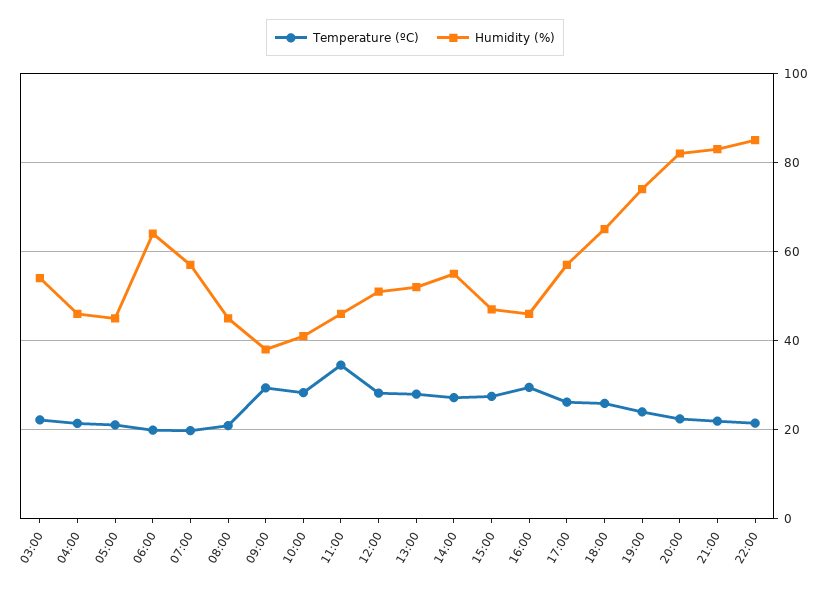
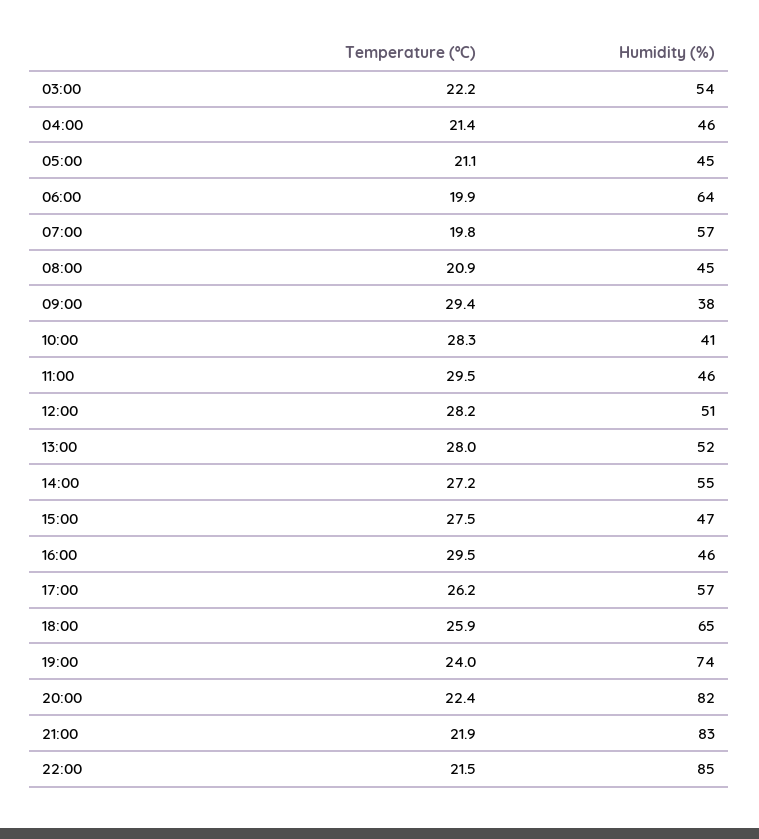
Temperature (ºC), 11:00: 34 -> 29.5

